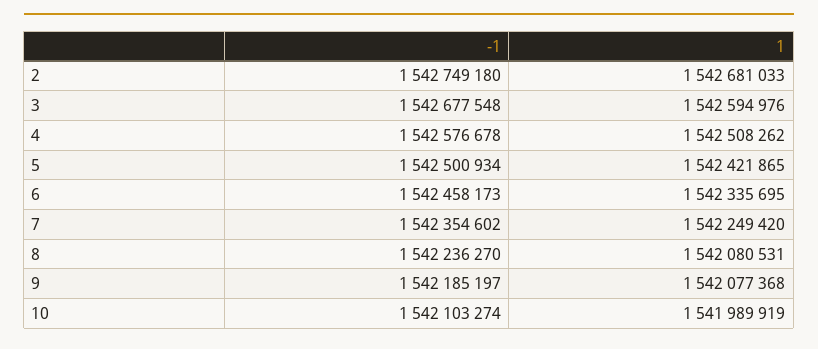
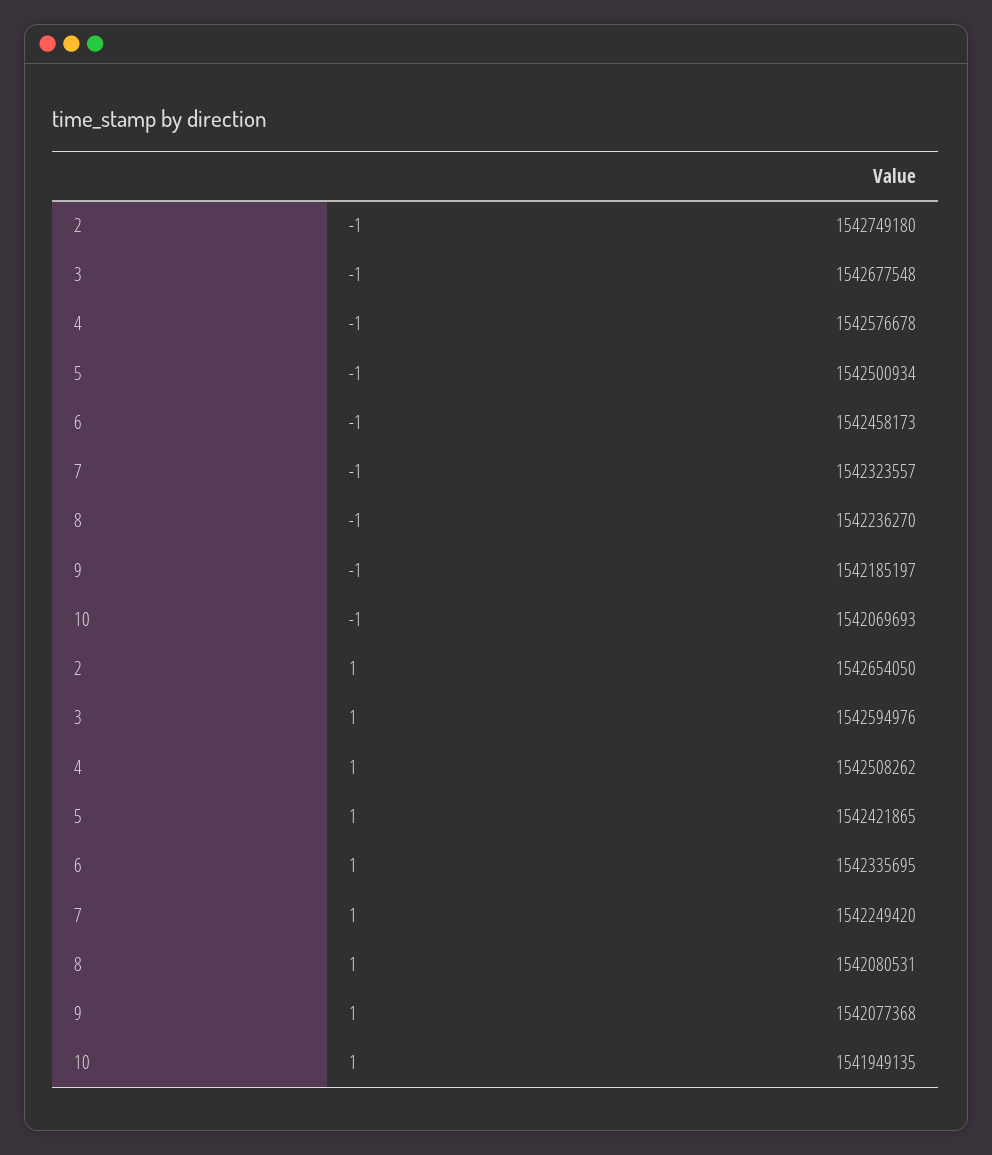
1, 2: 1542681033 -> 1542654050
-1, 7: 1542354602 -> 1542323557
-1, 10: 1542103274 -> 1542069693
1, 10: 1541989919 -> 1541949135

